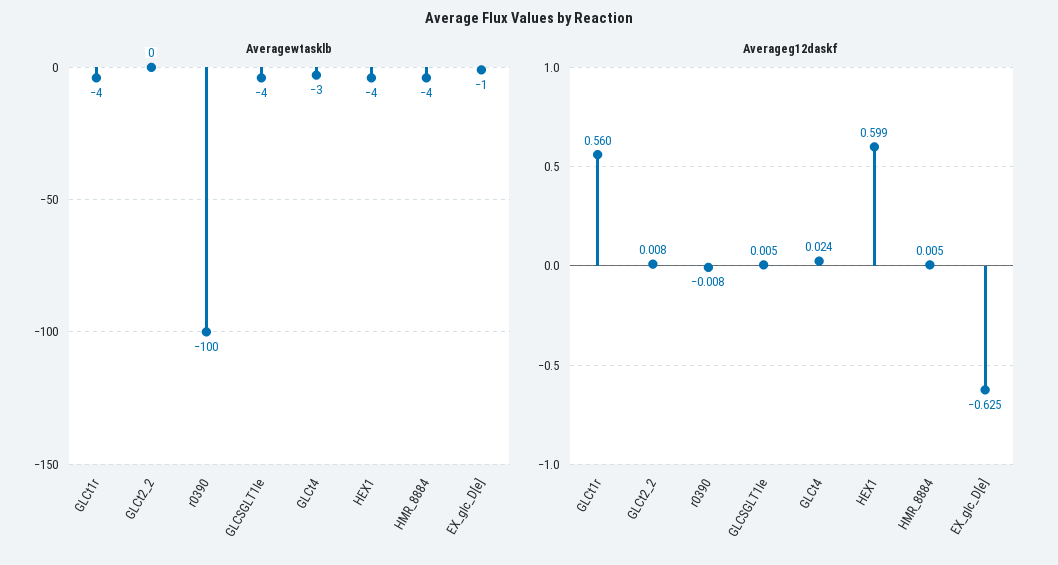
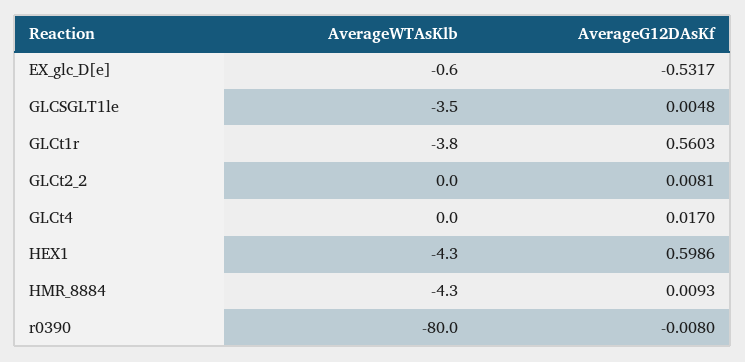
Averagewtasklb, r0390: -100 -> -80
Averagewtasklb, GLCt4: -3 -> 0
Averageg12daskf, GLCt4: 0.024 -> 0.017
Averageg12daskf, HMR_8884: 0.005 -> 0.0093
Averageg12daskf, EX_glc_D[e]: -0.625 -> -0.5317

